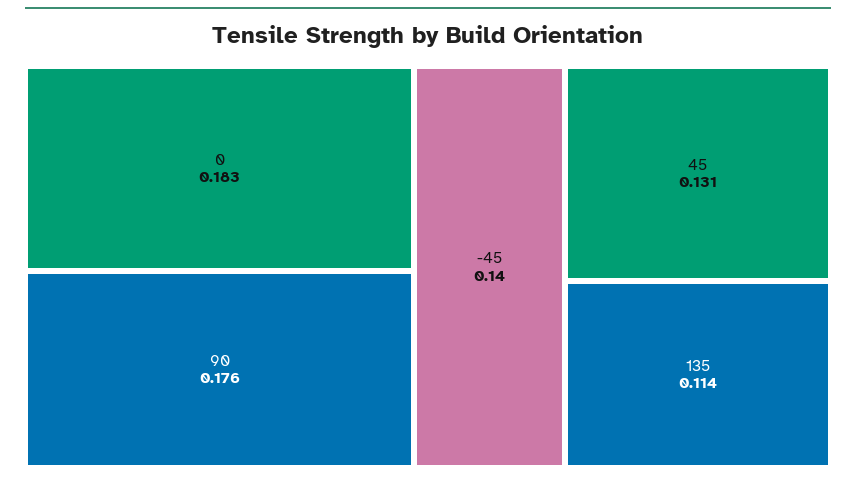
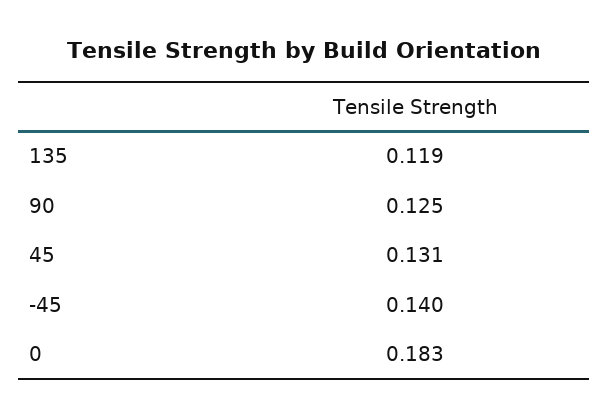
90: 0.176 -> 0.125
135: 0.114 -> 0.119

